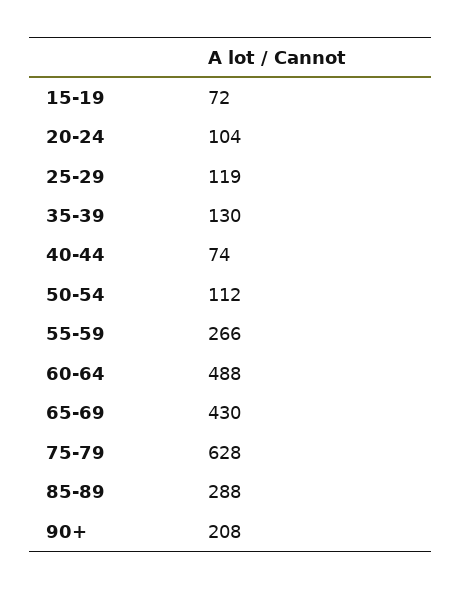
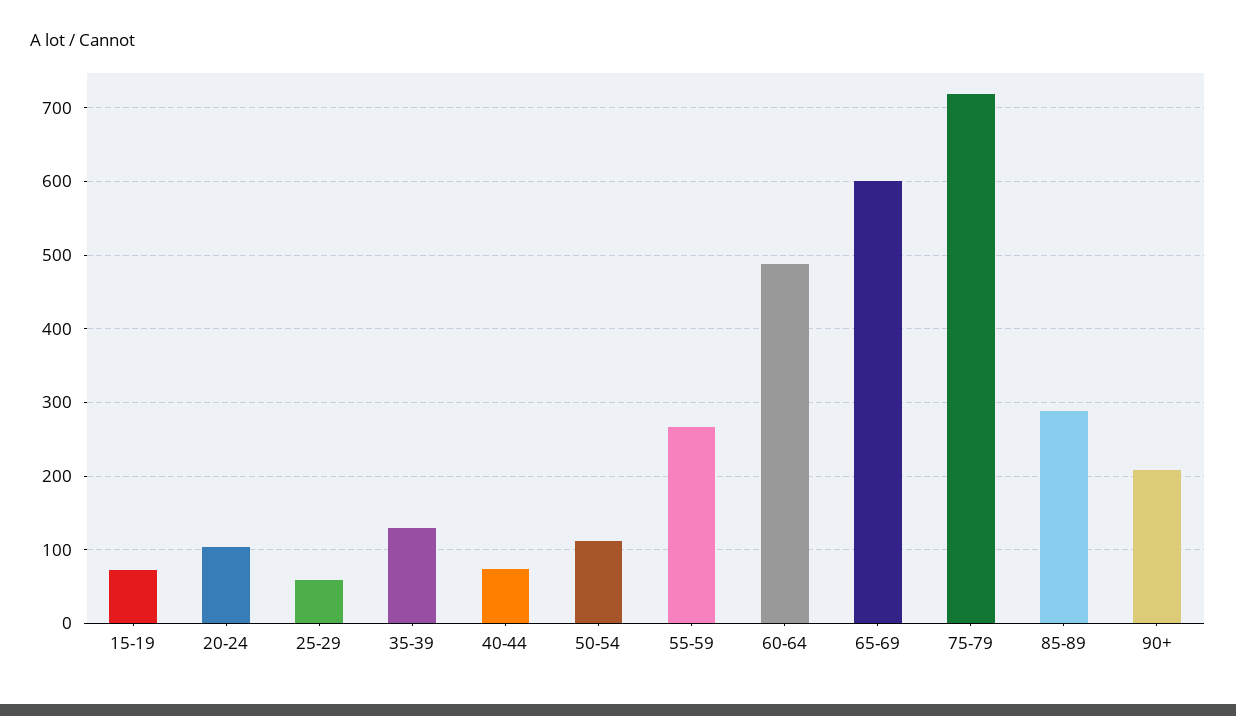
25-29: 119 -> 60
65-69: 430 -> 600
75-79: 628 -> 720

